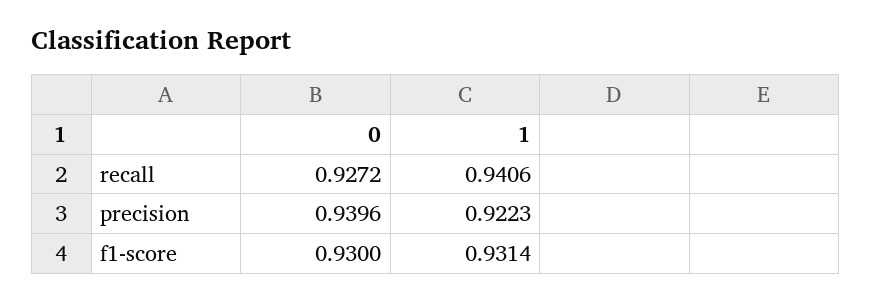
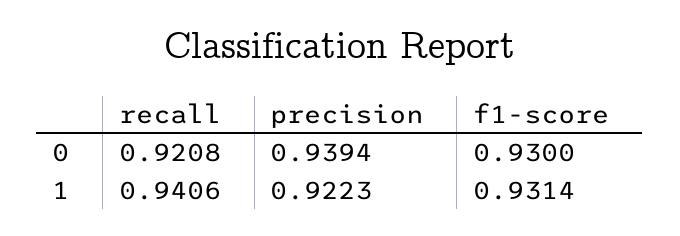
0, recall: 0.9272 -> 0.9208
0, precision: 0.9396 -> 0.9394

